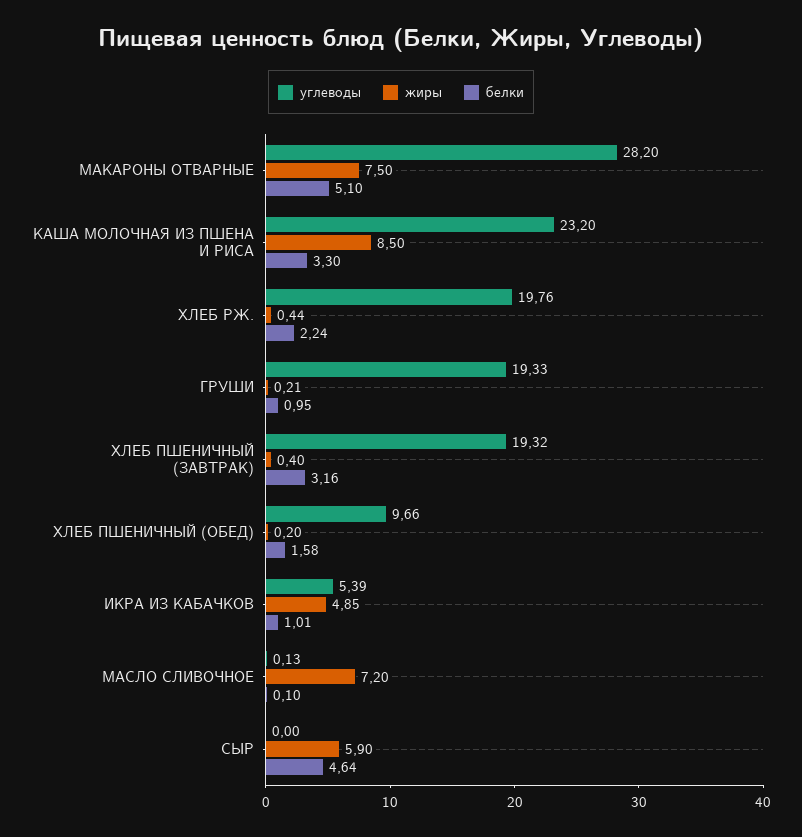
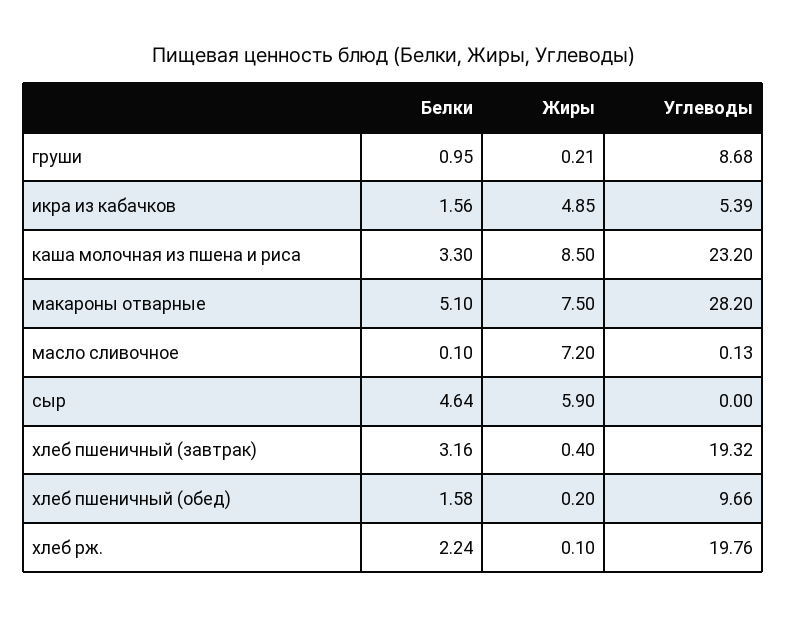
жиры, ХЛЕБ РЖ.: 0.44 -> 0.1
углеводы, ГРУШИ: 19.33 -> 8.68
белки, ИКРА ИЗ КАБАЧКОВ: 1.01 -> 1.56

